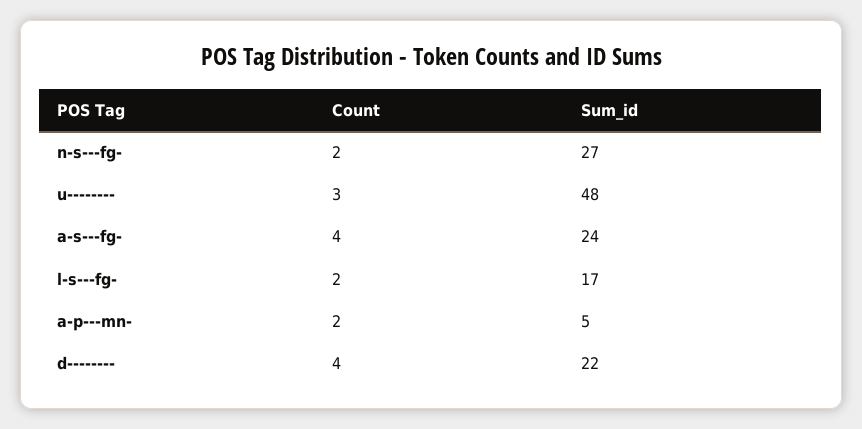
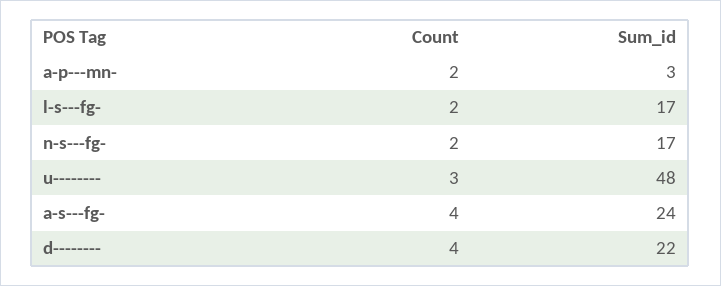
Sum_id, n-s---fg-: 27 -> 17
Sum_id, a-p---mn-: 5 -> 3

